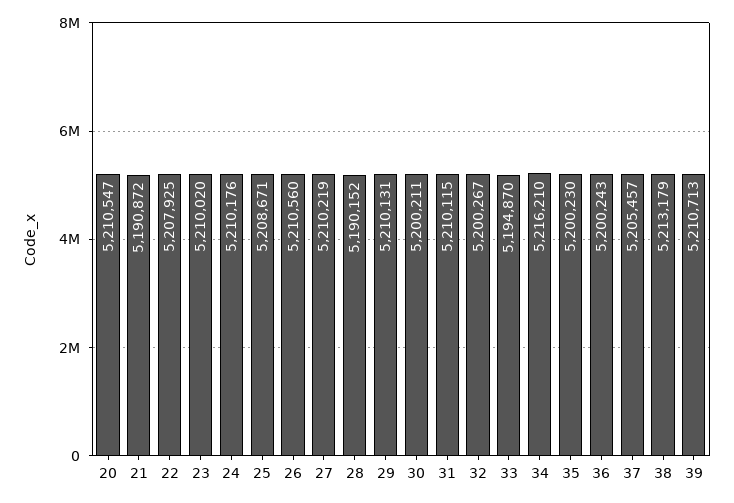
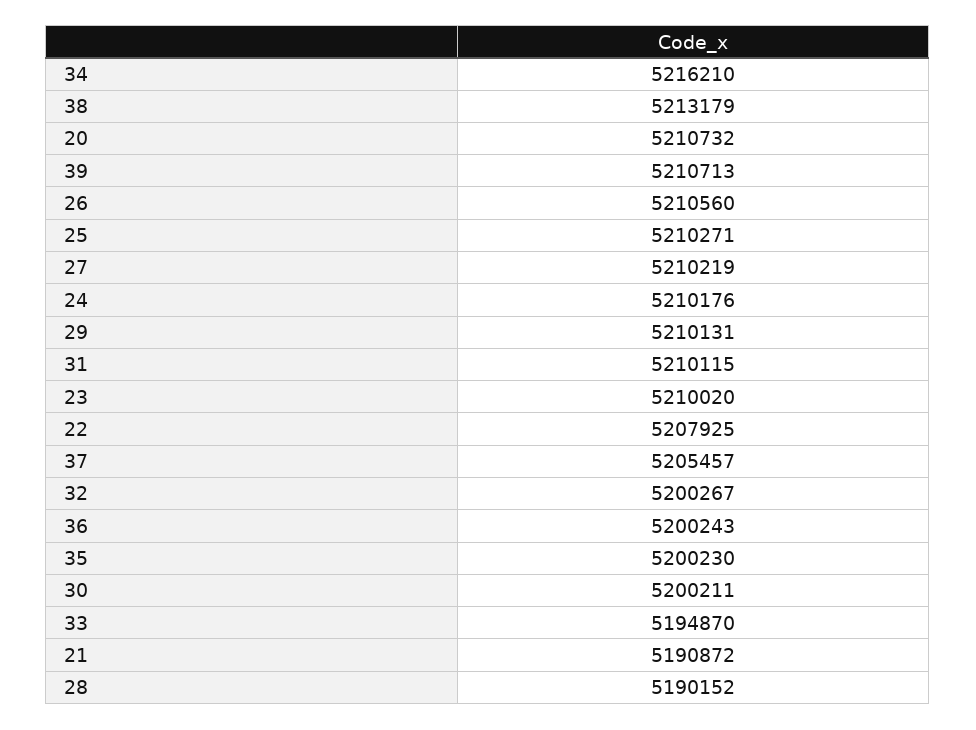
20: 5210547 -> 5210732
25: 5208671 -> 5210271

